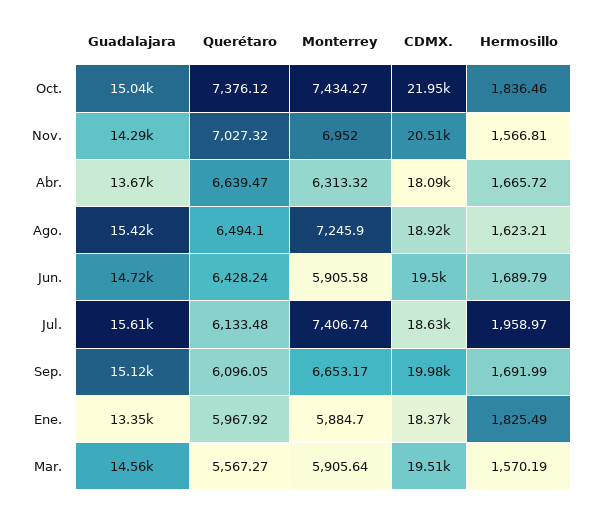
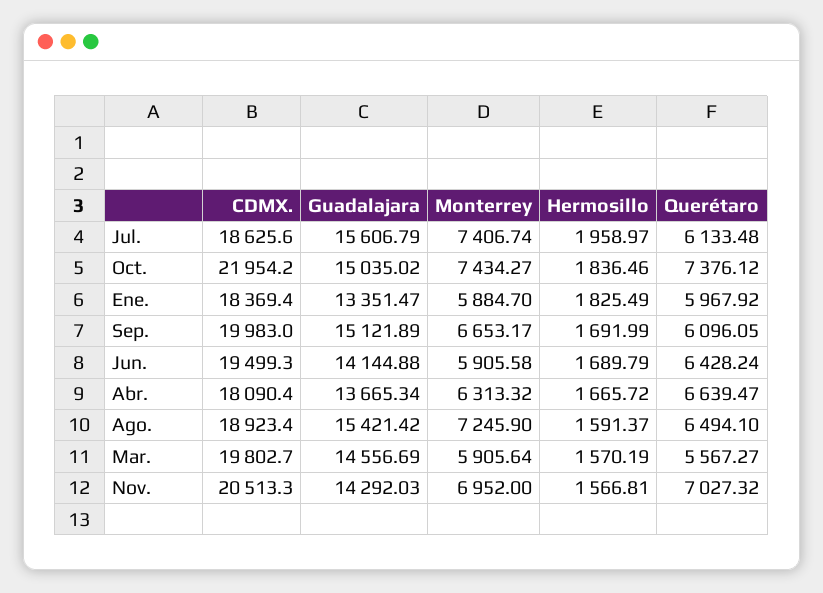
Hermosillo, Ago.: 1623.21 -> 1591.37
Guadalajara, Jun.: 14720 -> 14144.88
CDMX., Mar.: 19510 -> 19802.7

